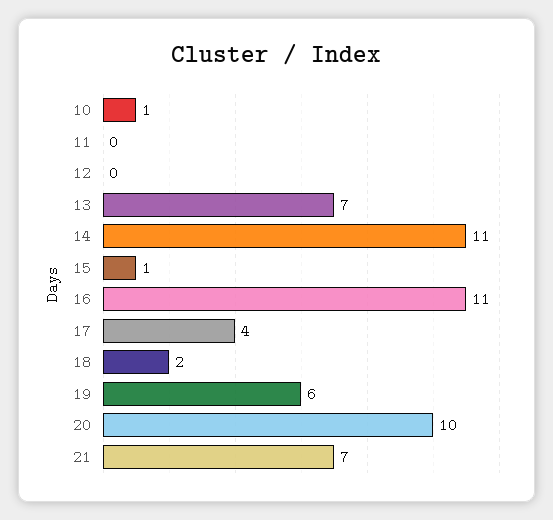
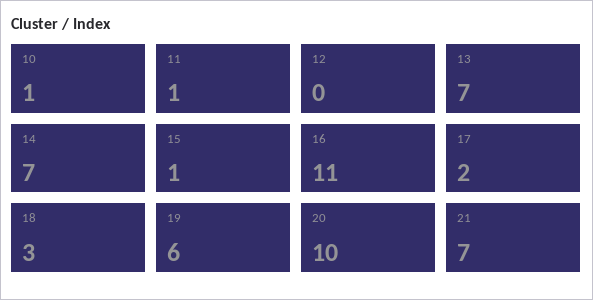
11: 0 -> 1
14: 11 -> 7
17: 4 -> 2
18: 2 -> 3

